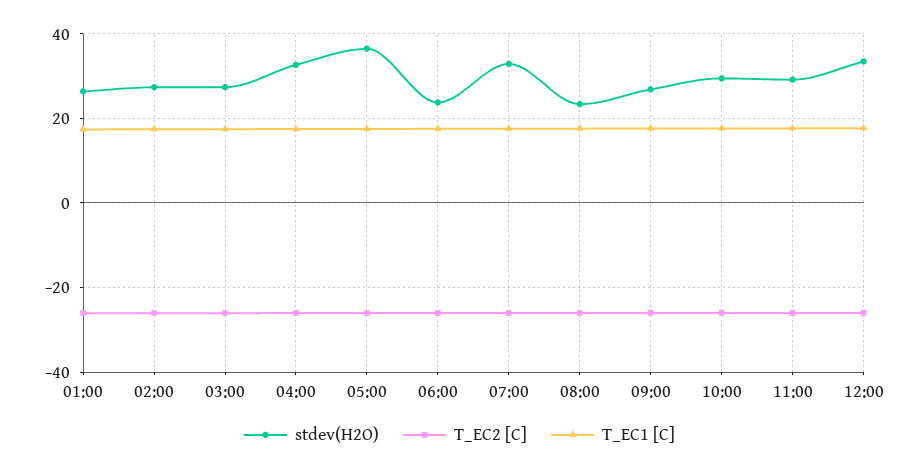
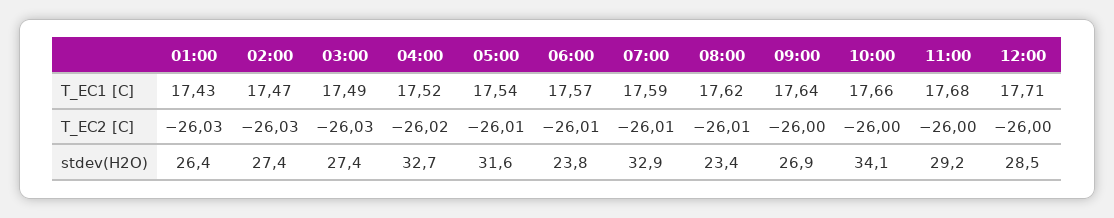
stdev(H2O), 05:00: 36 -> 31.6
stdev(H2O), 10:00: 30 -> 34.1
stdev(H2O), 12:00: 34 -> 28.5

